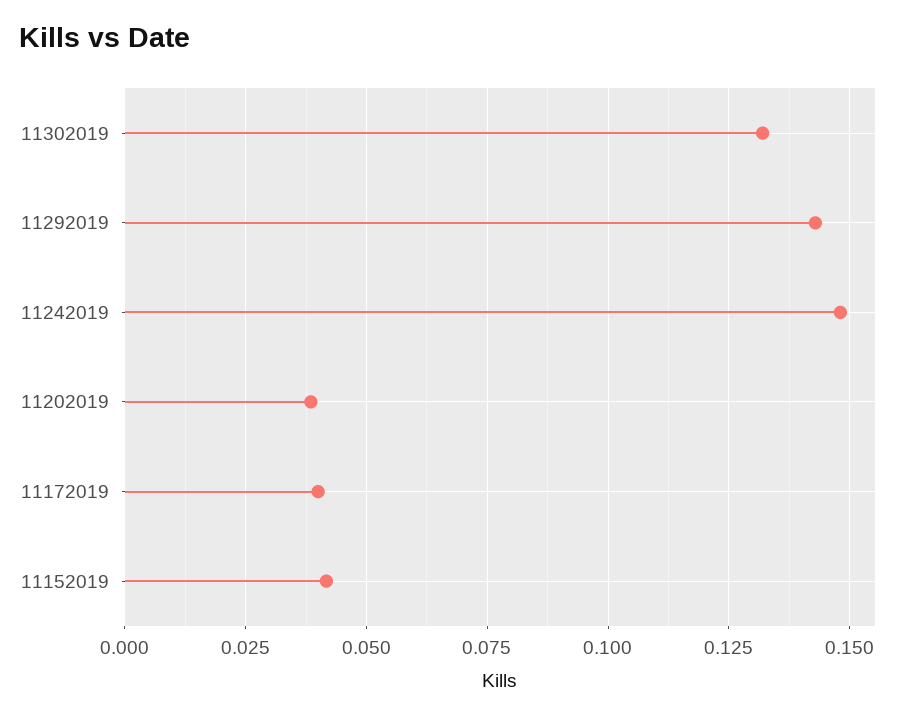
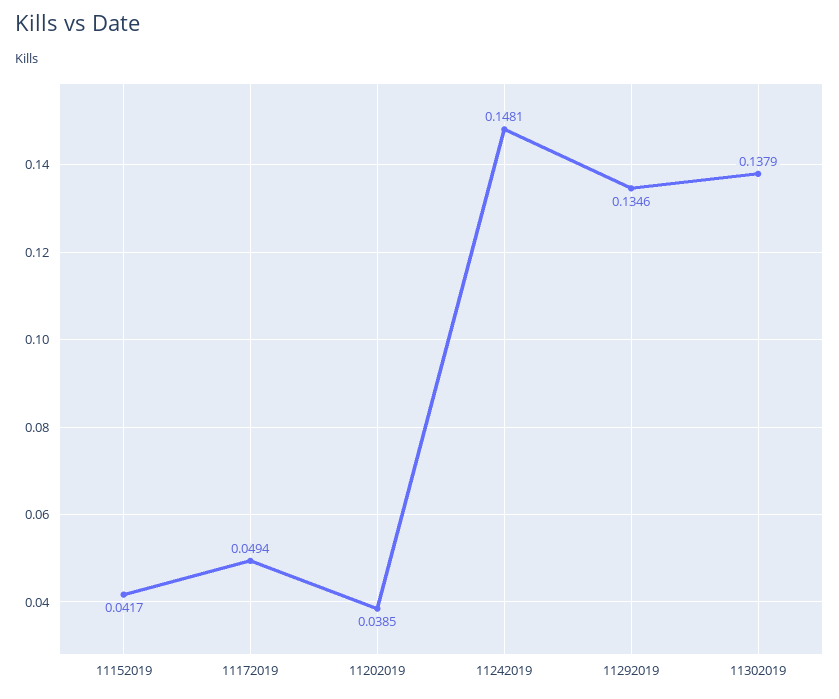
11302019: 0.1325 -> 0.1379
11292019: 0.1425 -> 0.1346
11172019: 0.04 -> 0.0494

